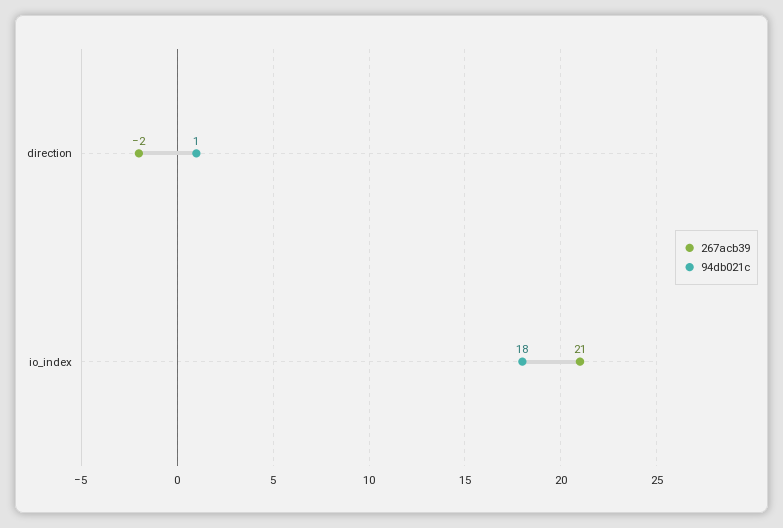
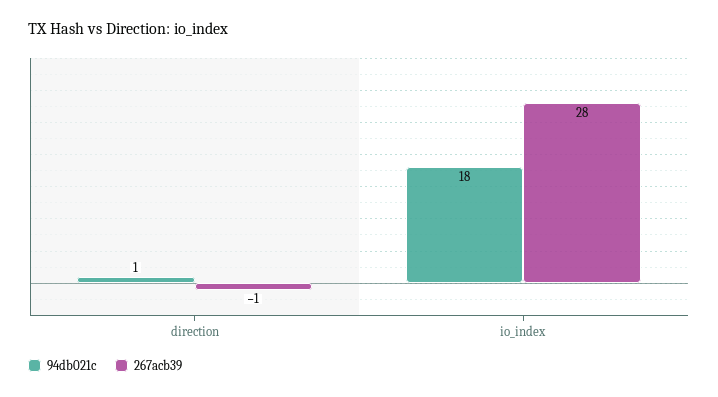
267acb39, direction: -2 -> -1
267acb39, io_index: 21 -> 28

